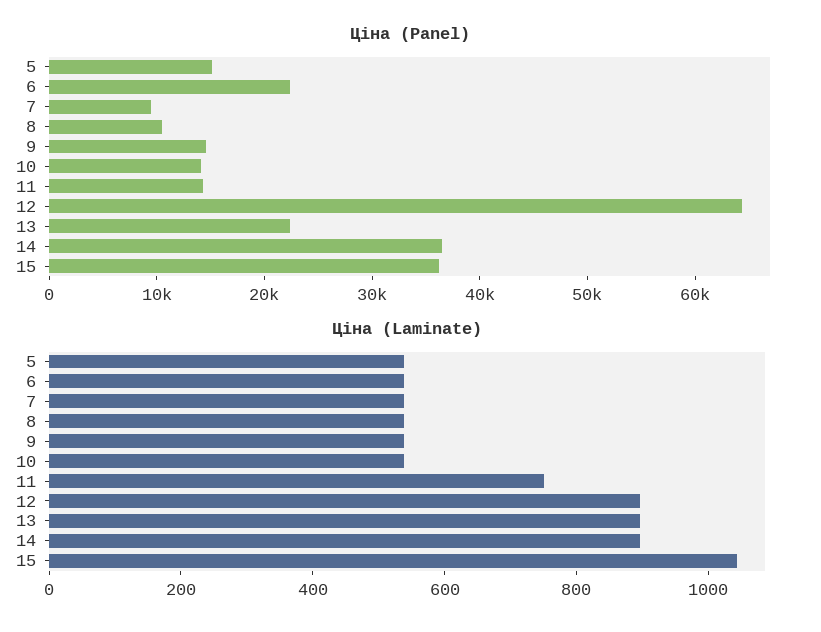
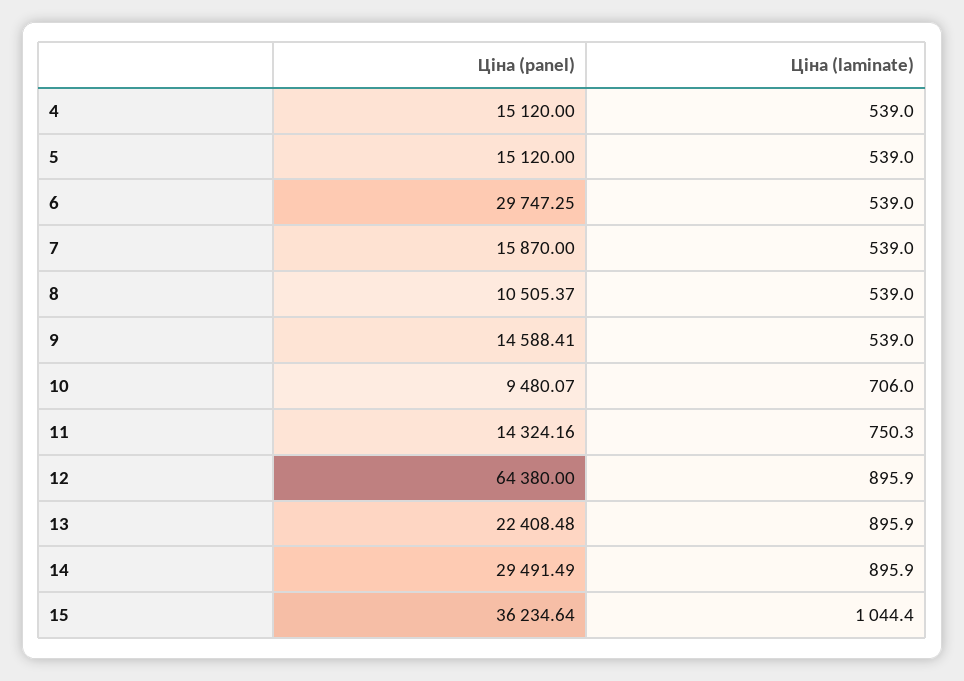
Ціна (Panel), 6: 22000 -> 29747.25
Ціна (Panel), 7: 10000 -> 15870
Ціна (Panel), 10: 14000 -> 9480.07
Ціна (Panel), 14: 36000 -> 29491.49
Ціна (Laminate), 10: 550 -> 706
Ціна (Panel), 4: none -> 15120
Ціна (Laminate), 4: none -> 539

